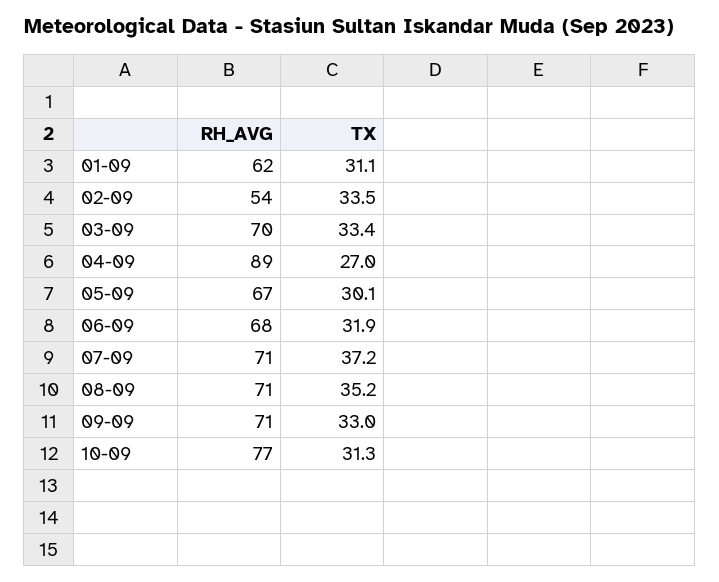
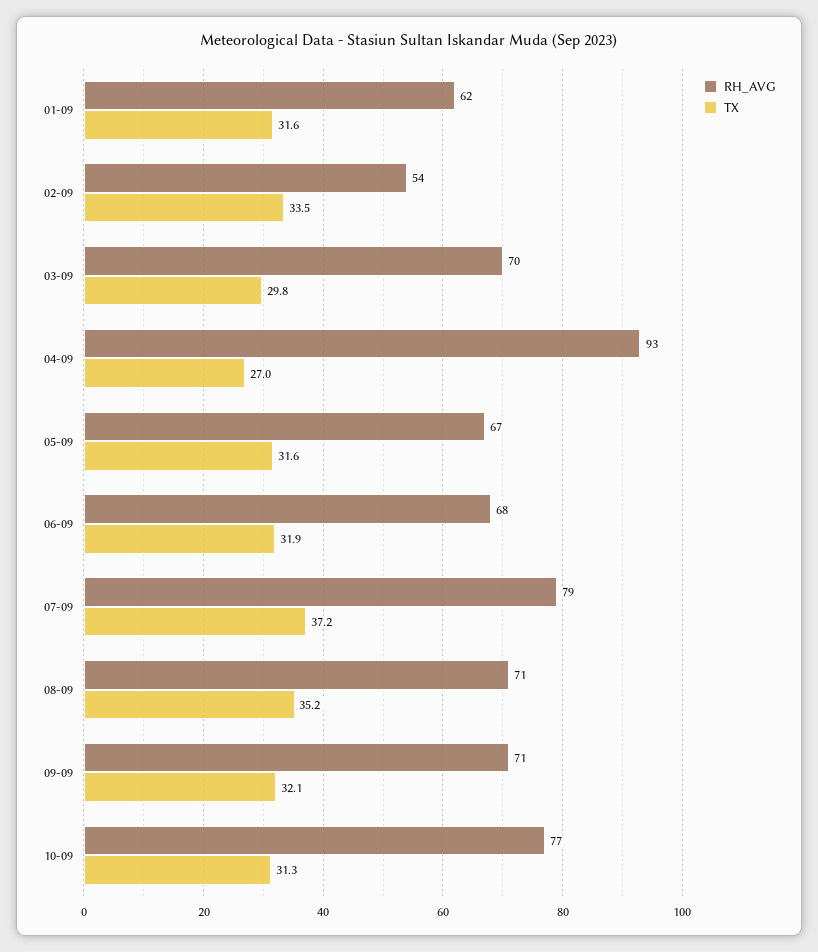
TX, 01-09: 31.1 -> 31.6
TX, 03-09: 33.4 -> 29.8
RH_AVG, 04-09: 89 -> 93
TX, 05-09: 30.1 -> 31.6
RH_AVG, 07-09: 71 -> 79
TX, 09-09: 33 -> 32.1

